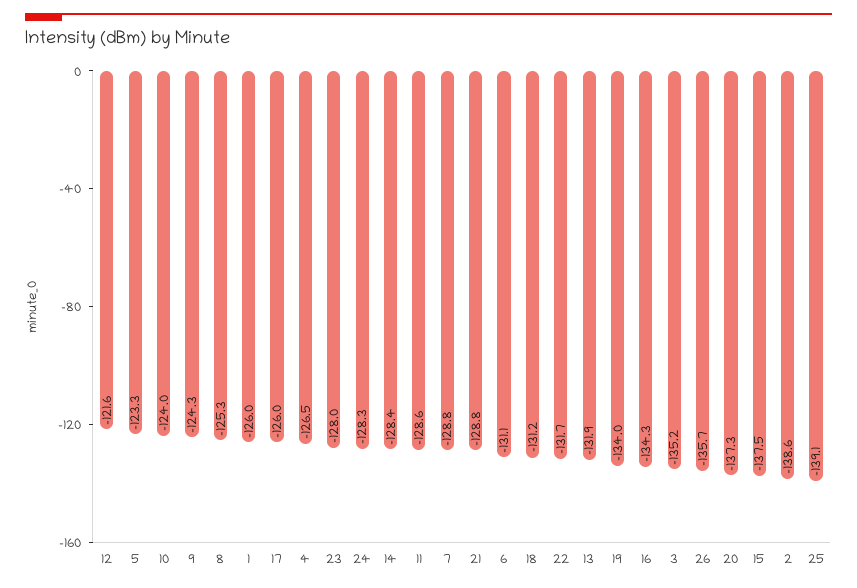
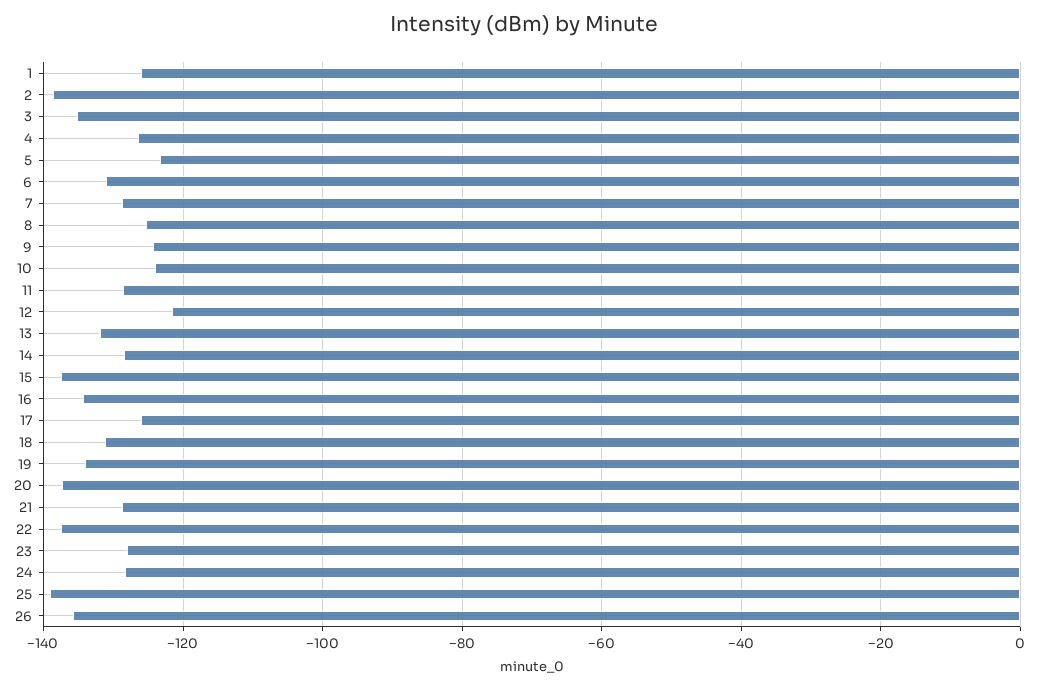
22: -131.7 -> -138

